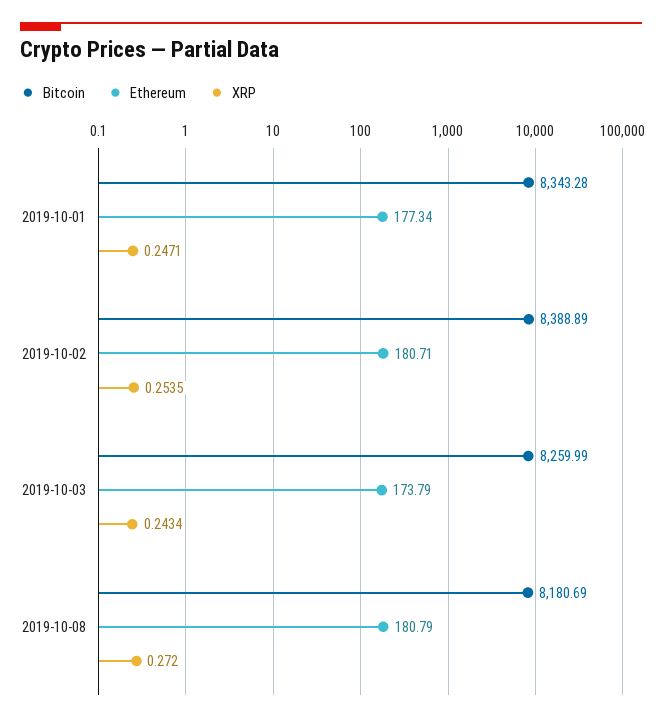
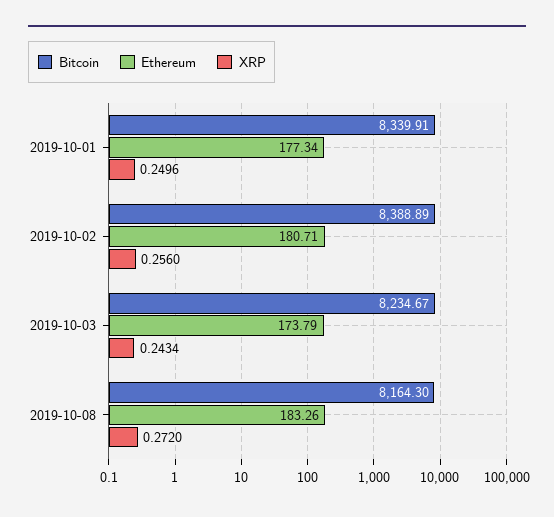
Bitcoin, 2019-10-01: 8343.28 -> 8339.91
XRP, 2019-10-01: 0.2471 -> 0.2496
XRP, 2019-10-02: 0.2535 -> 0.256
Bitcoin, 2019-10-03: 8259.99 -> 8234.67
Bitcoin, 2019-10-08: 8180.69 -> 8164.3
Ethereum, 2019-10-08: 180.79 -> 183.26

